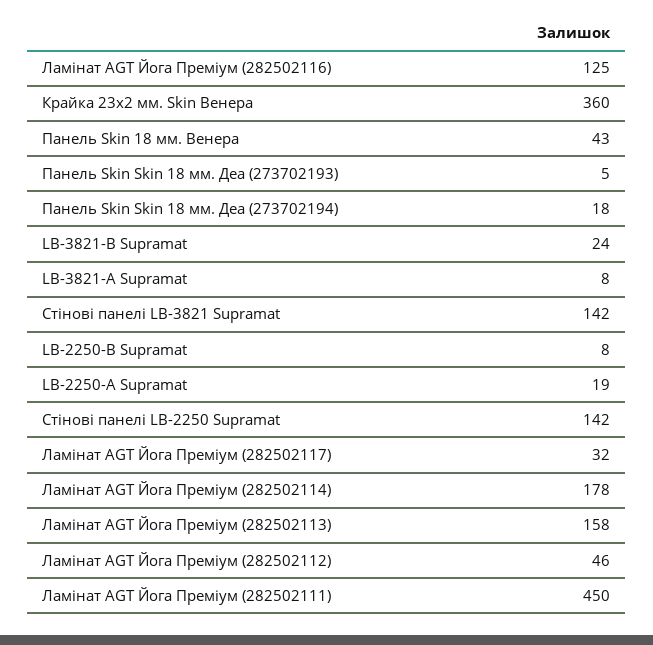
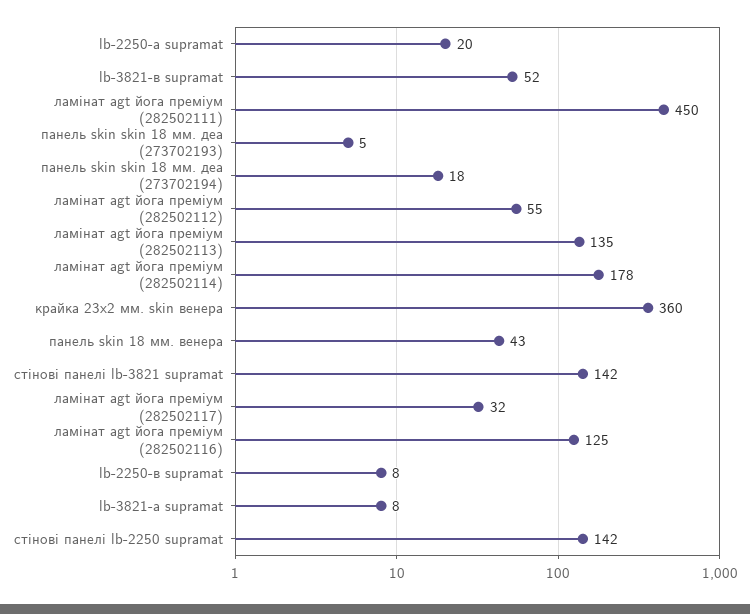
LB-3821-В Supramat: 24 -> 52
LB-2250-А Supramat: 19 -> 20
Ламінат AGT Йога Преміум (282502113): 158 -> 135
Ламінат AGT Йога Преміум (282502112): 46 -> 55

